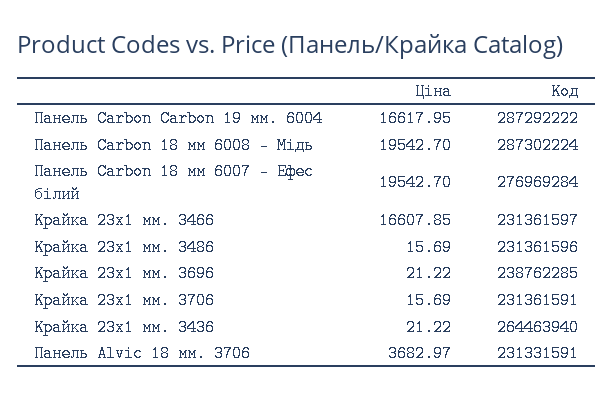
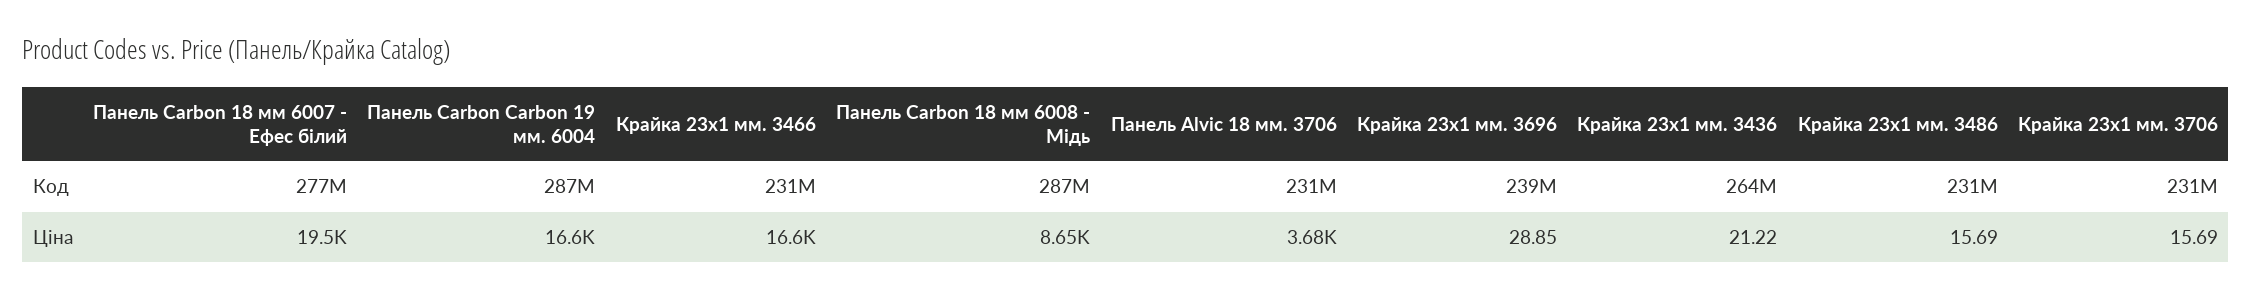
Ціна, Панель Carbon 18 мм 6008 - Мідь: 19542.7 -> 8650
Ціна, Крайка 23x1 мм. 3696: 21.22 -> 28.85

